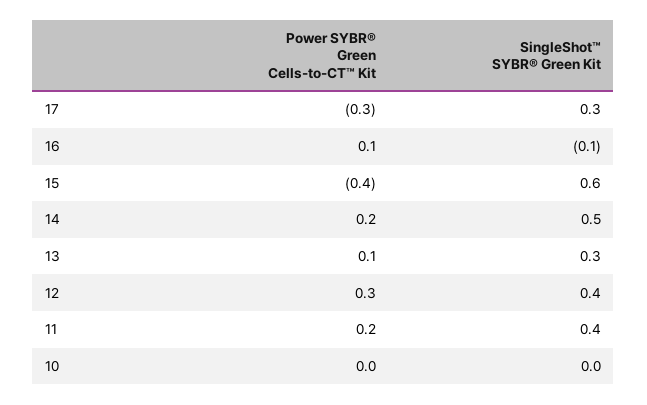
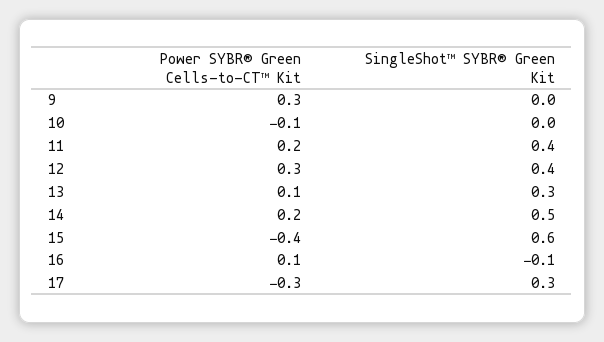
Power SYBR® Green Cells-to-CT™ Kit, 10: 0 -> -0.1
Power SYBR® Green Cells-to-CT™ Kit, 9: none -> 0.3
SingleShot™ SYBR® Green Kit, 9: none -> 0

